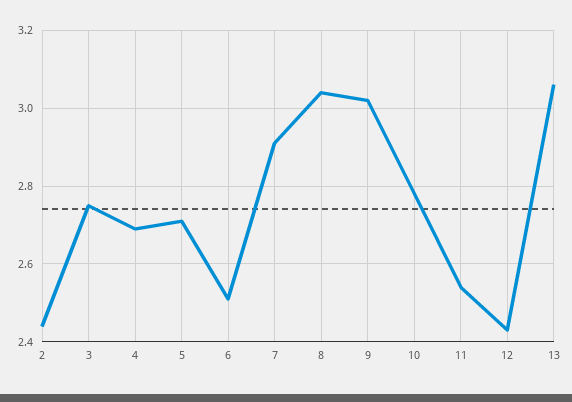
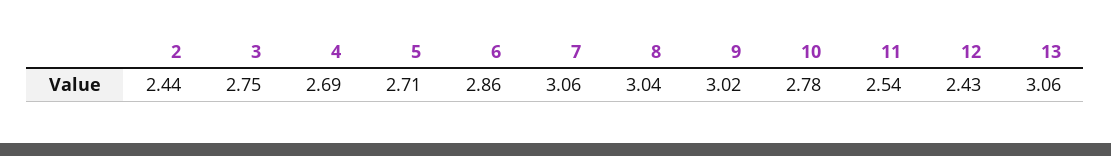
6: 2.5 -> 2.86
7: 2.9 -> 3.06

